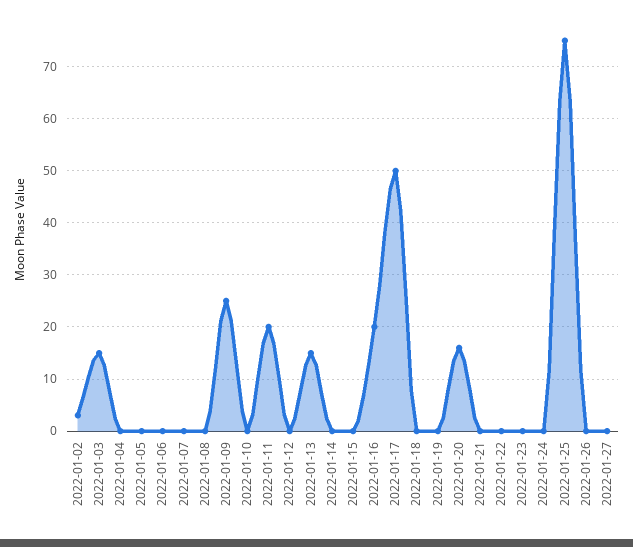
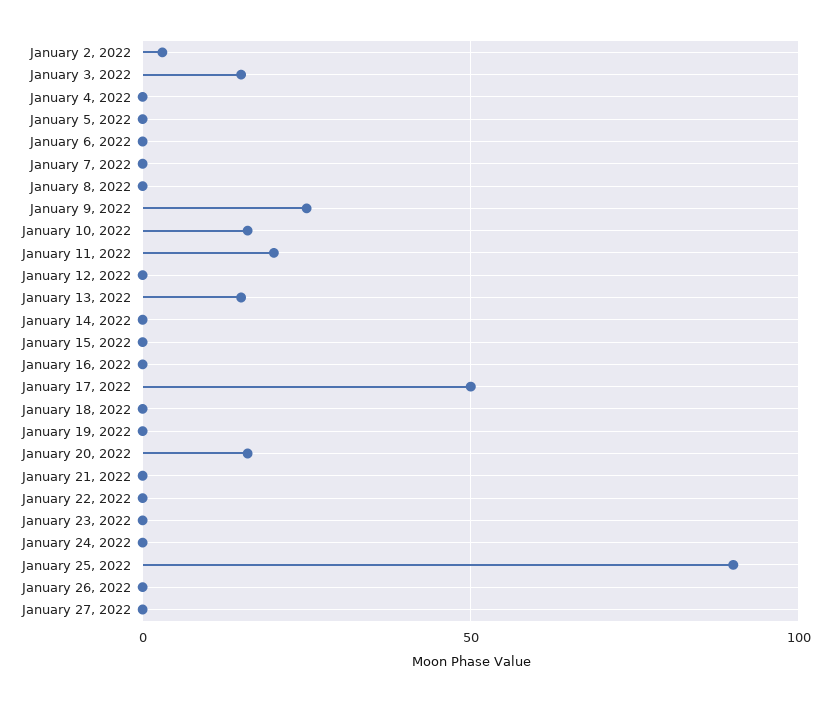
2022-01-10: 0 -> 15
2022-01-16: 20 -> 0
2022-01-25: 75 -> 90

